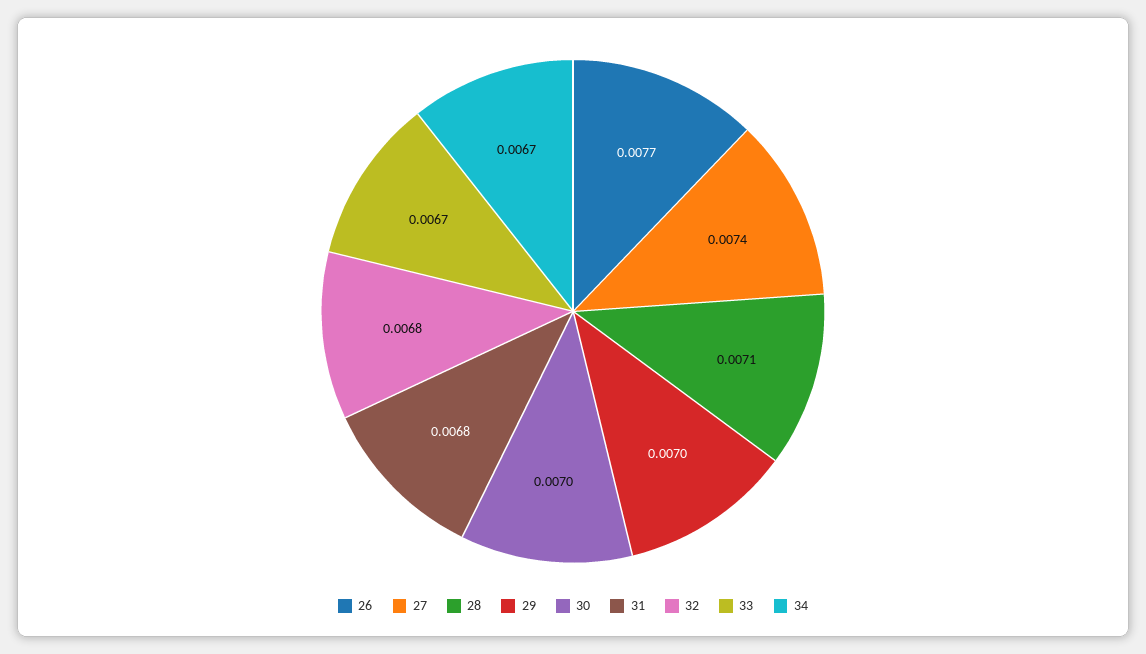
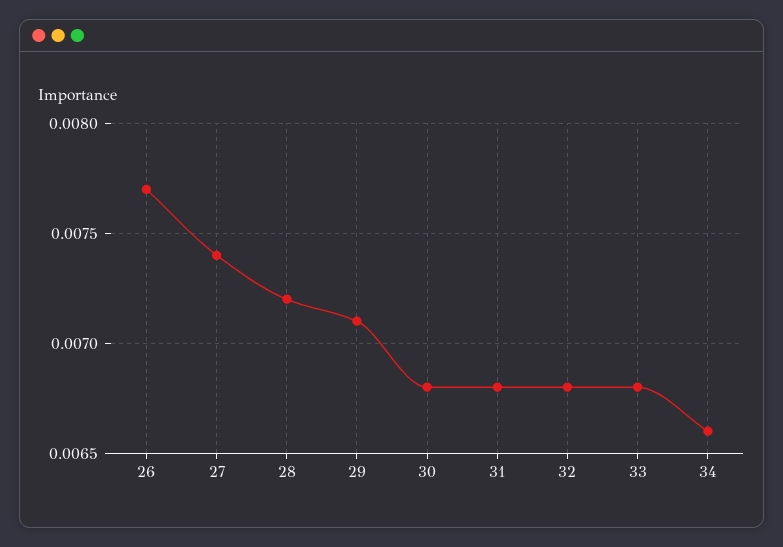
28: 0.0071 -> 0.0072
29: 0.007 -> 0.0071
30: 0.007 -> 0.0068
33: 0.0067 -> 0.0068
34: 0.0067 -> 0.0066

